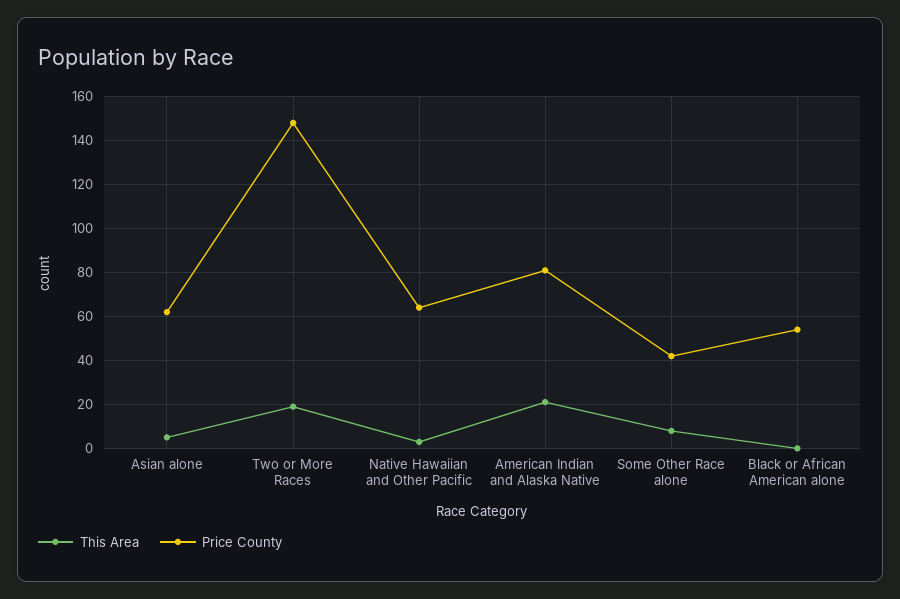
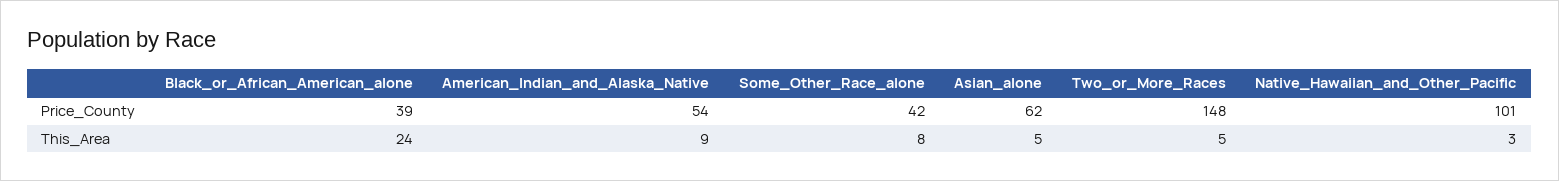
This Area, Two or More Races: 20 -> 5
Price County, Native Hawaiian and Other Pacific: 65 -> 101
This Area, American Indian and Alaska Native: 20 -> 9
Price County, American Indian and Alaska Native: 80 -> 54
This Area, Black or African American alone: 0 -> 24
Price County, Black or African American alone: 55 -> 39

